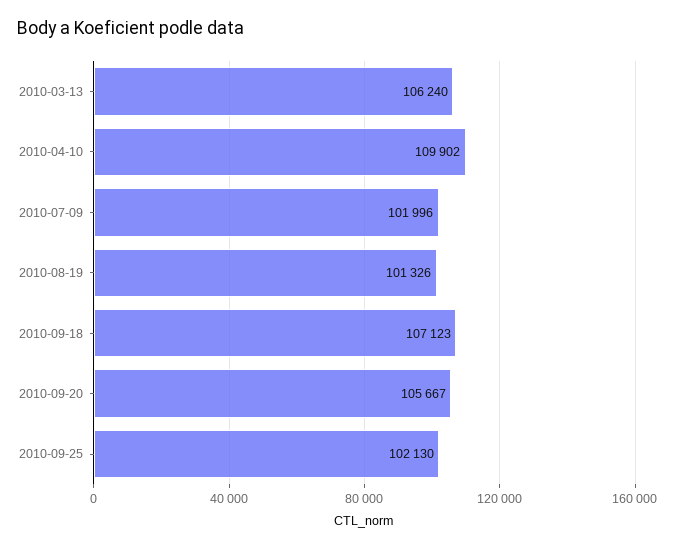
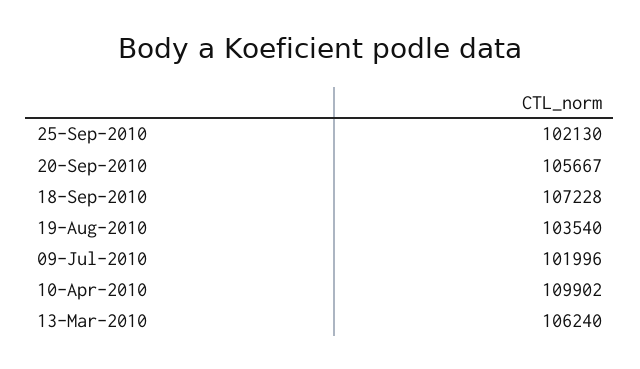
2010-08-19: 101326 -> 103540
2010-09-18: 107123 -> 107228

